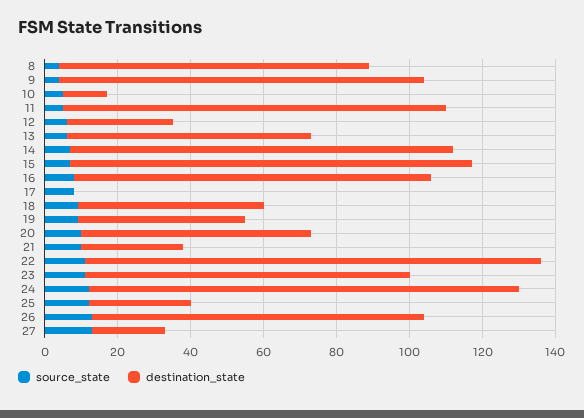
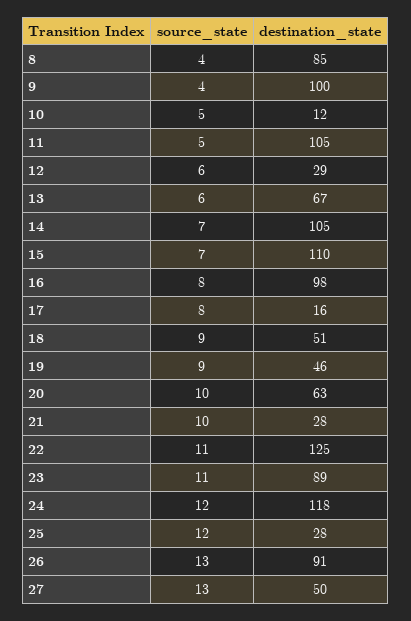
destination_state, 17: 0 -> 16
destination_state, 27: 20 -> 50

